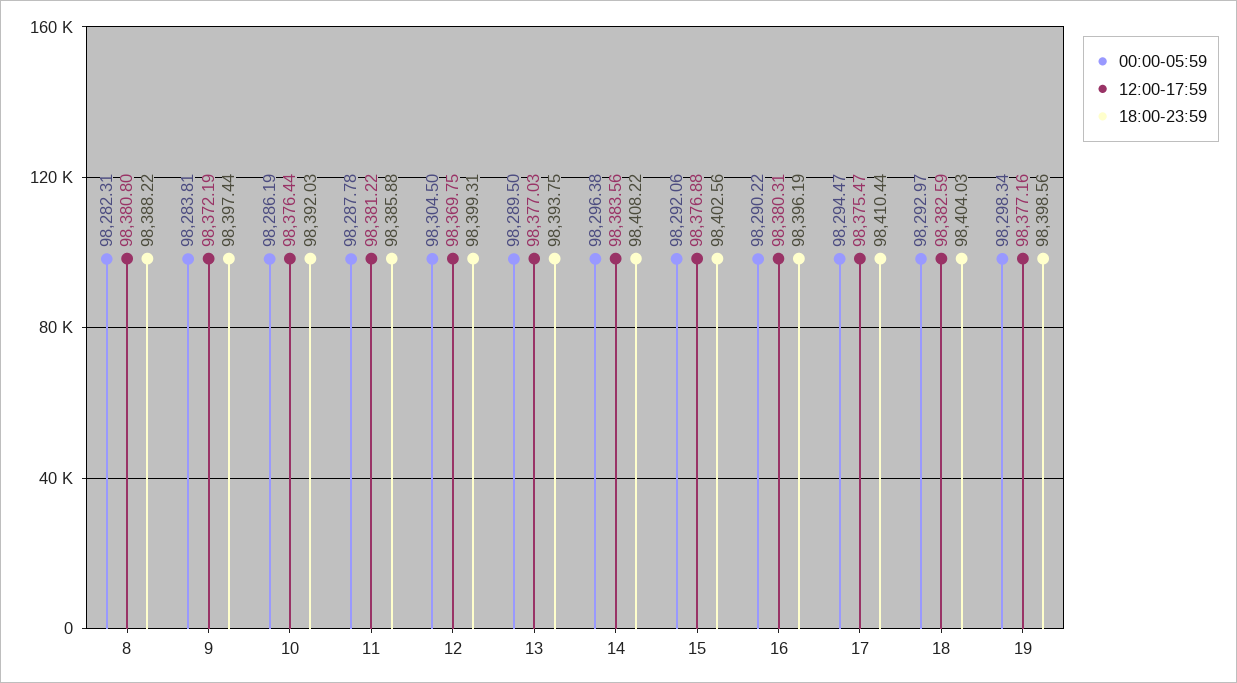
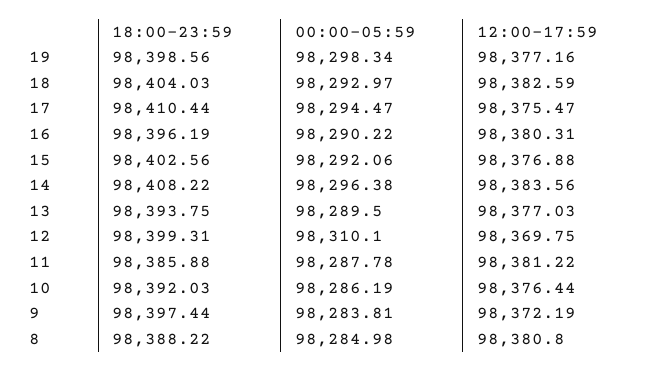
00:00-05:59, 8: 98282.31 -> 98284.98
00:00-05:59, 12: 98304.5 -> 98310.1

